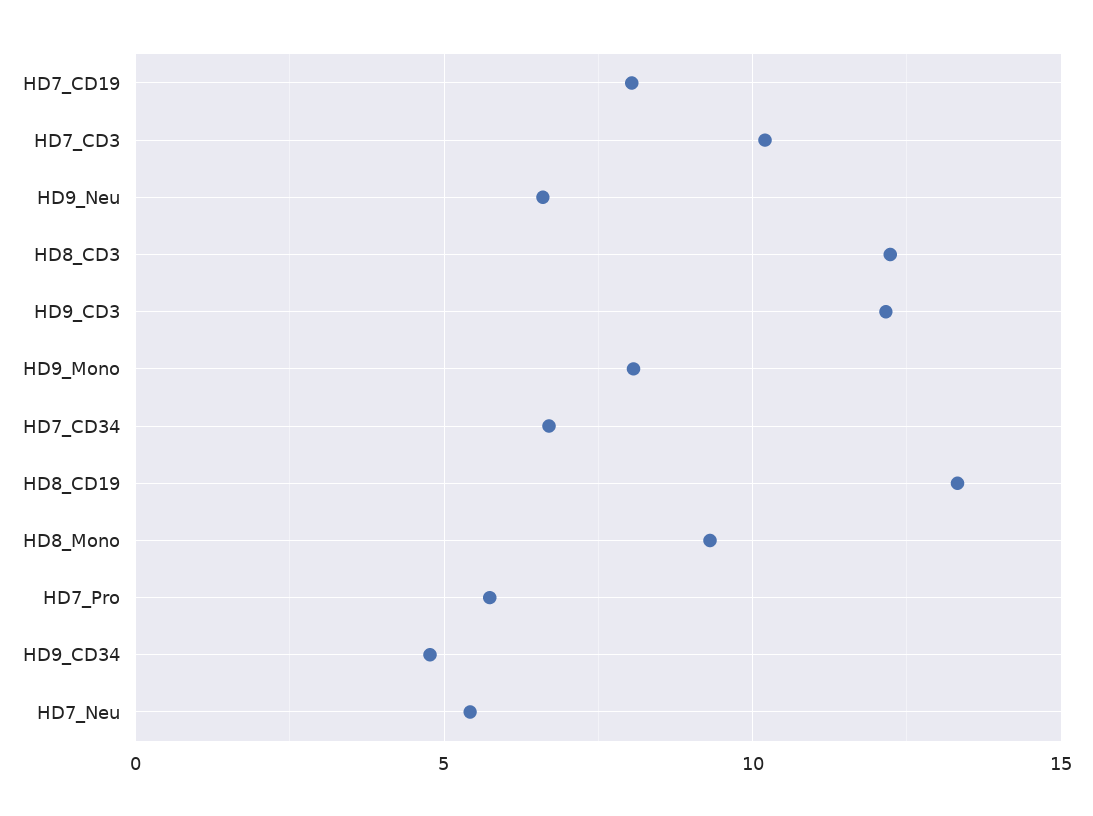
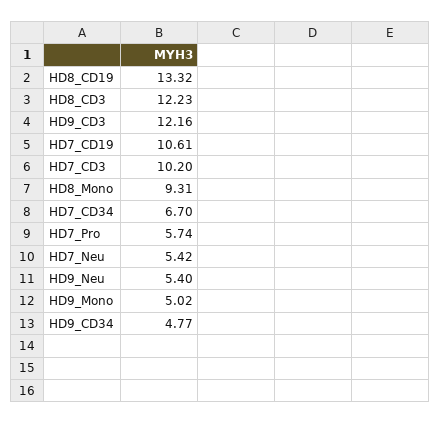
HD7_CD19: 8 -> 10.61
HD9_Neu: 6.5 -> 5.4
HD9_Mono: 8 -> 5.02

